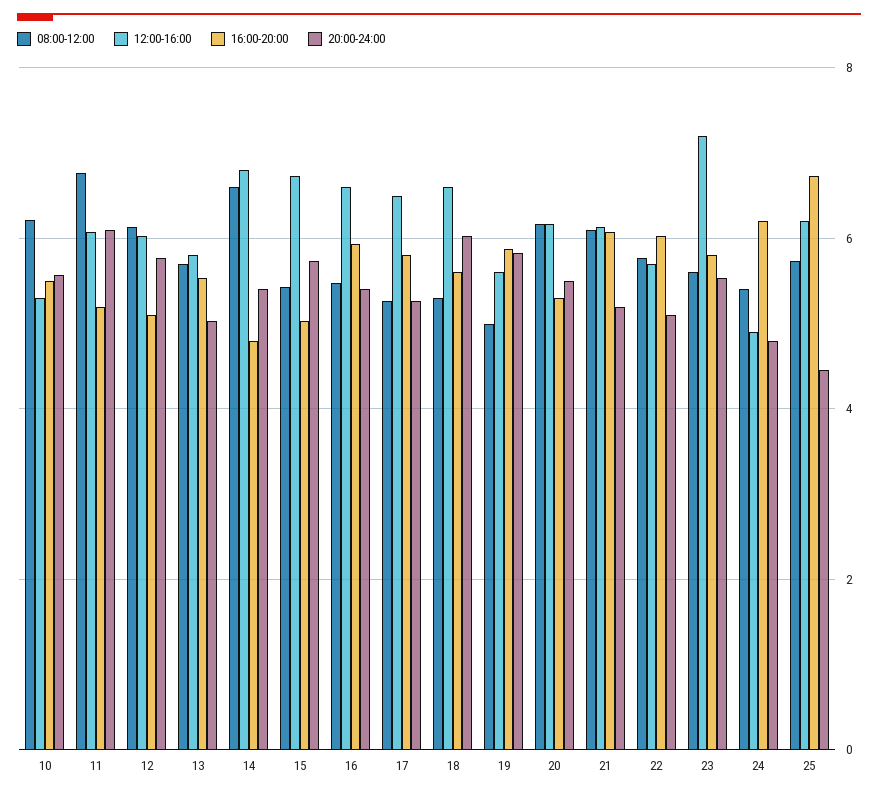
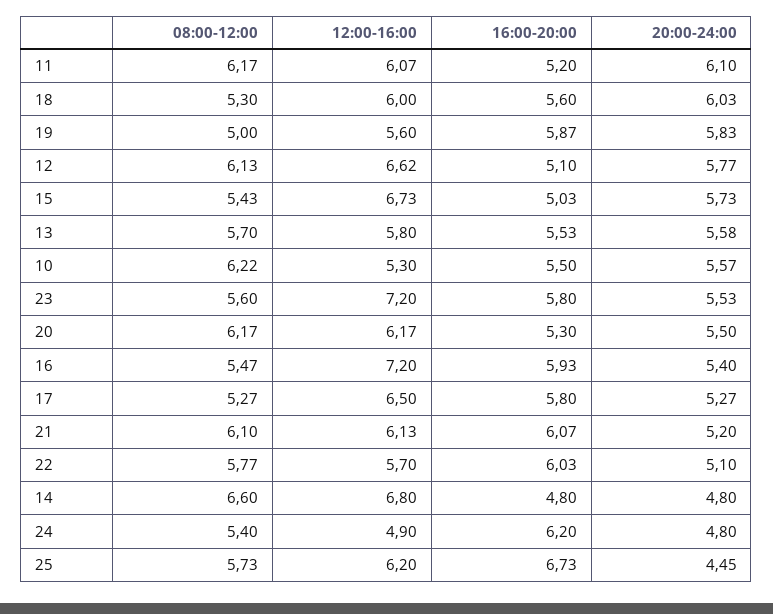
08:00-12:00, 11: 6.8 -> 6.17
12:00-16:00, 12: 6 -> 6.62
20:00-24:00, 13: 5 -> 5.58
20:00-24:00, 14: 5.4 -> 4.8
12:00-16:00, 16: 6.6 -> 7.2
12:00-16:00, 18: 6.6 -> 6

